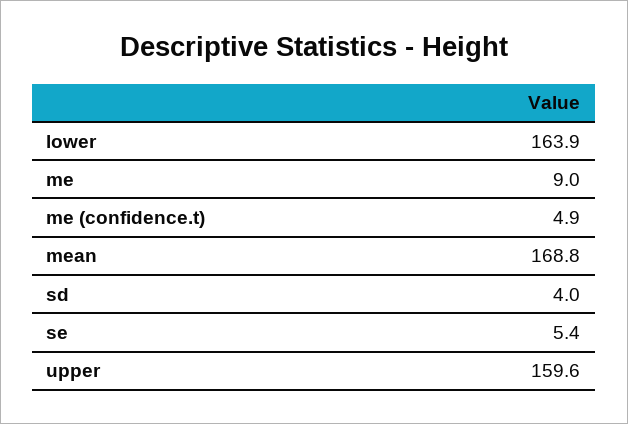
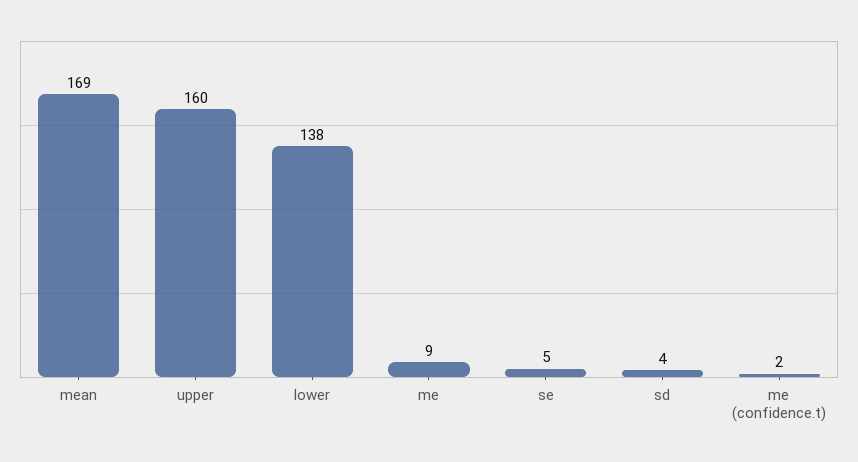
lower: 163.9 -> 138
me (confidence.t): 4.9 -> 2

